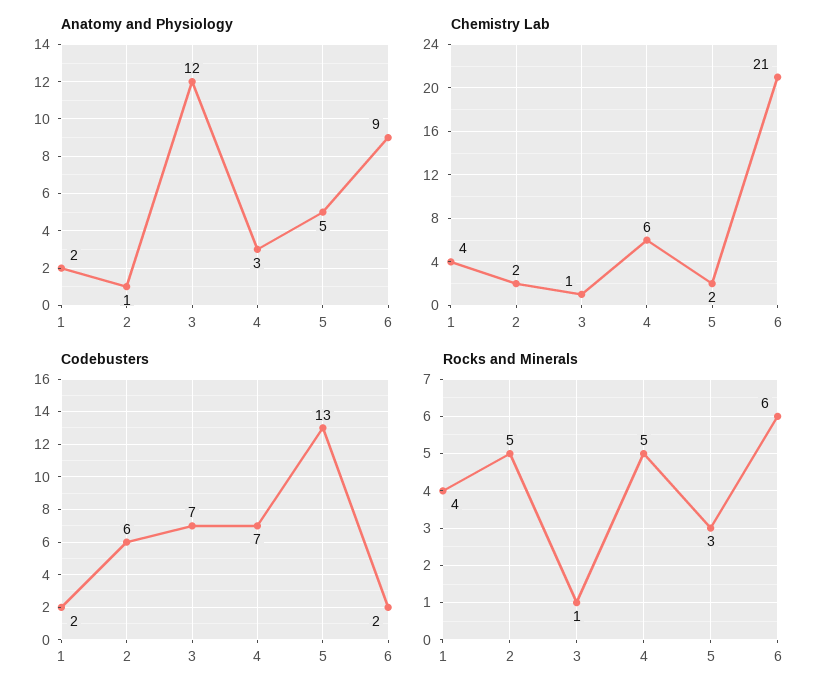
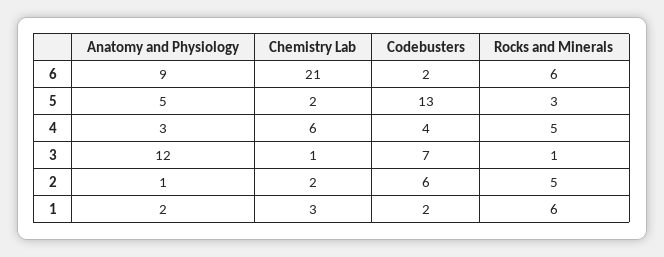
Chemistry Lab, 1: 4 -> 3
Codebusters, 4: 7 -> 4
Rocks and Minerals, 1: 4 -> 6

